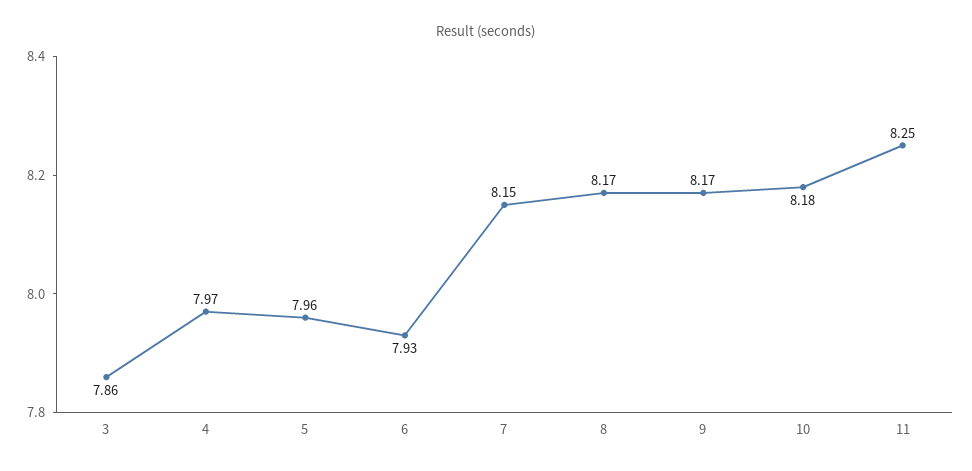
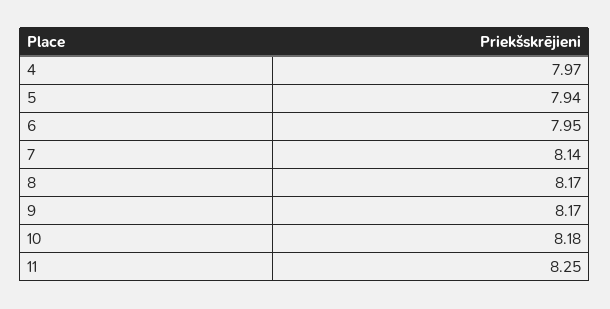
3: 7.86 -> none
5: 7.96 -> 7.94
6: 7.93 -> 7.95
7: 8.15 -> 8.14

